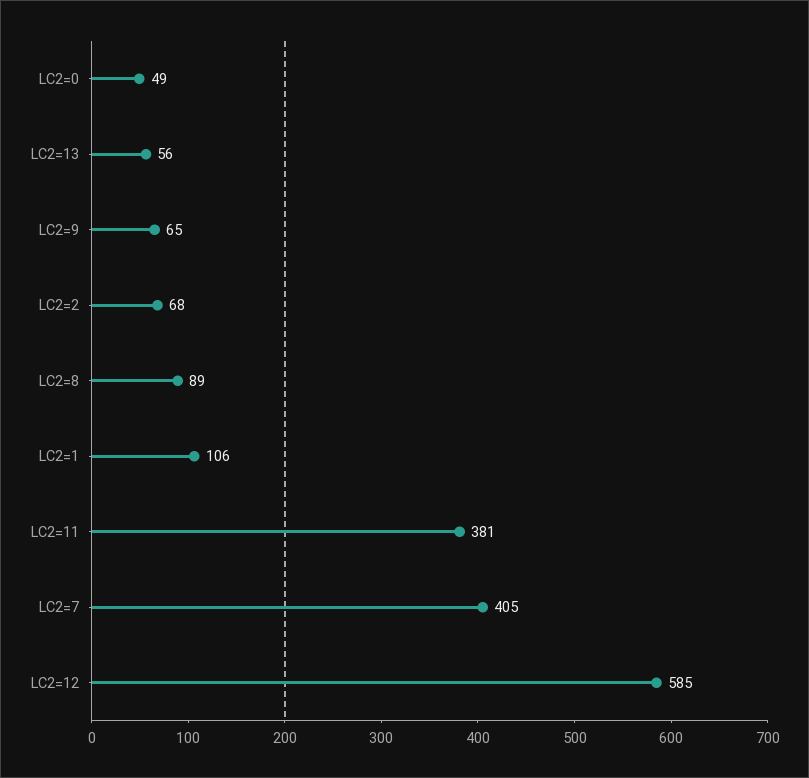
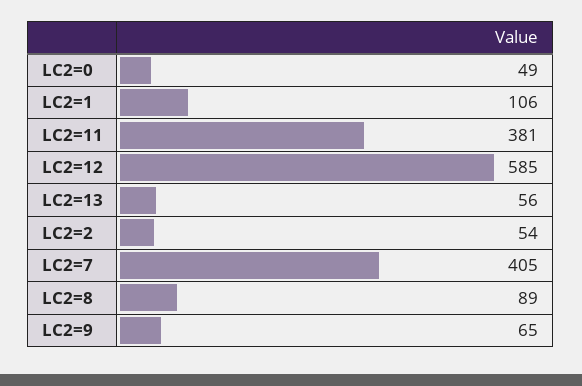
LC2=2: 68 -> 54

